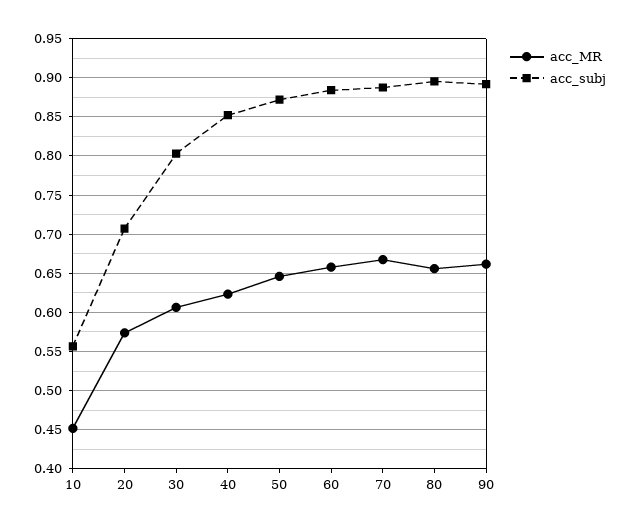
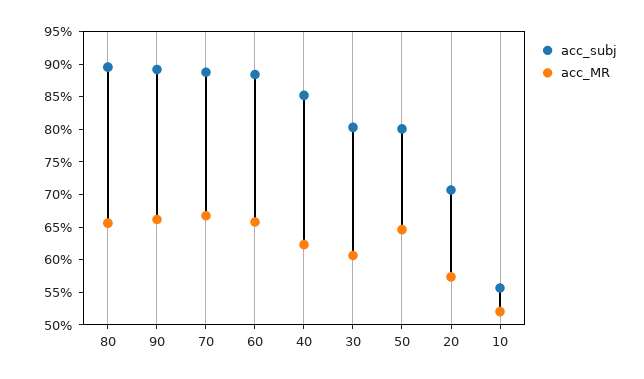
acc_MR, 10: 0.45 -> 0.525
acc_subj, 50: 0.87 -> 0.8

